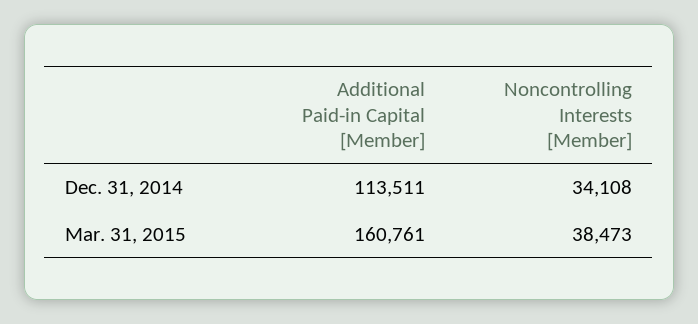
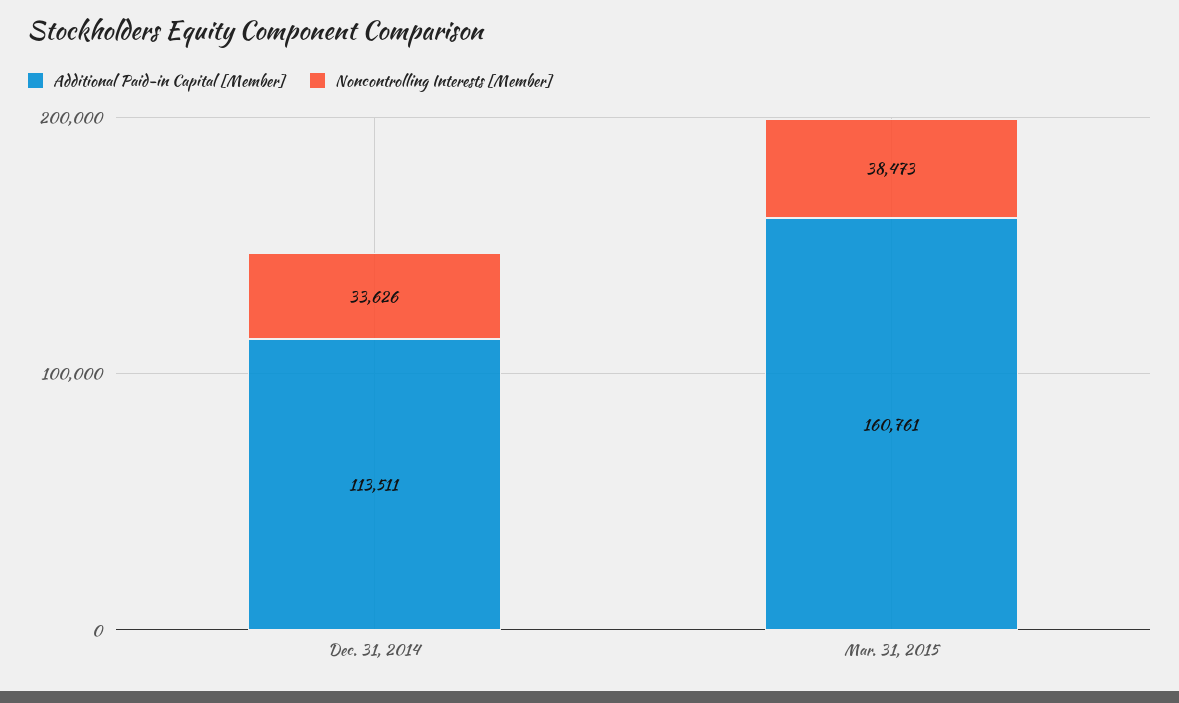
Noncontrolling Interests [Member], Dec. 31, 2014: 34108 -> 33626

